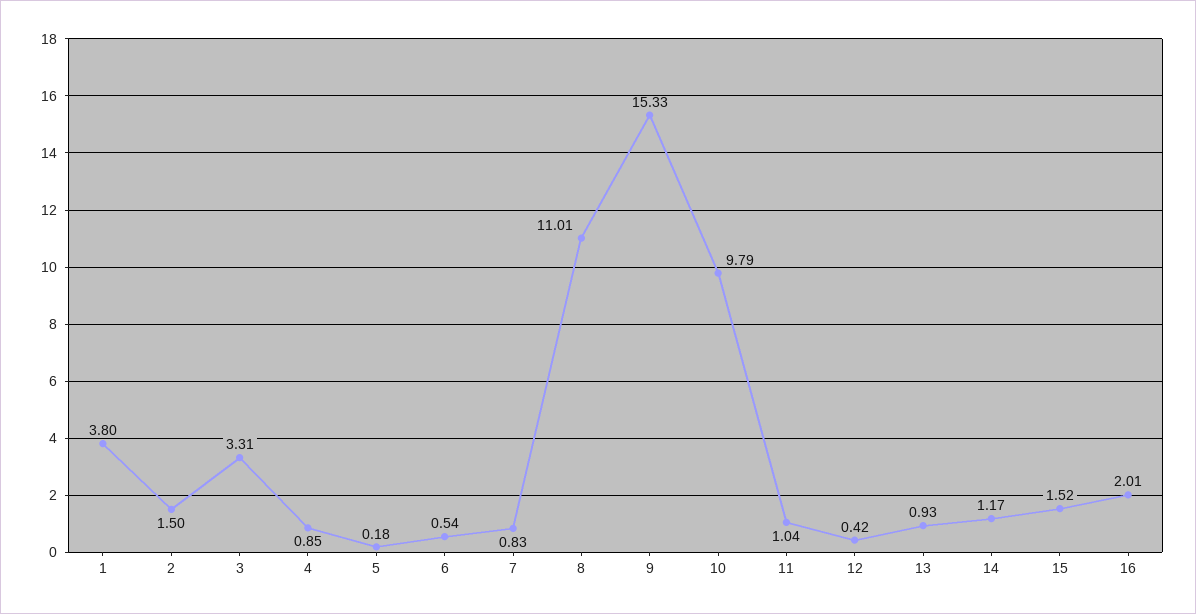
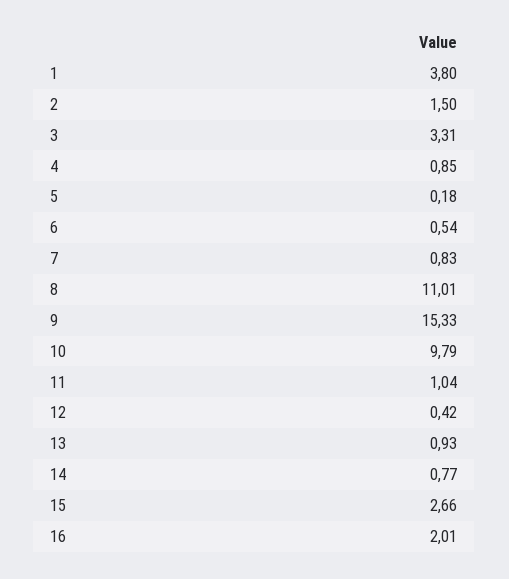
14: 1.17 -> 0.77
15: 1.52 -> 2.66

